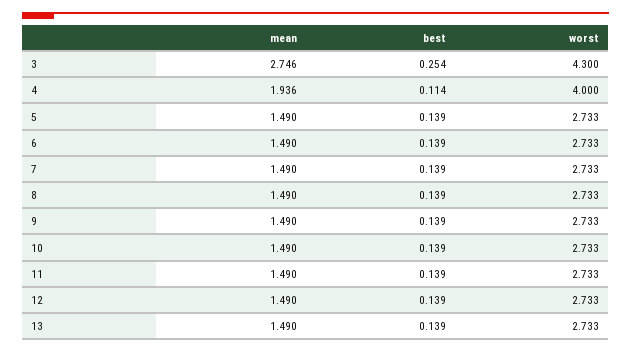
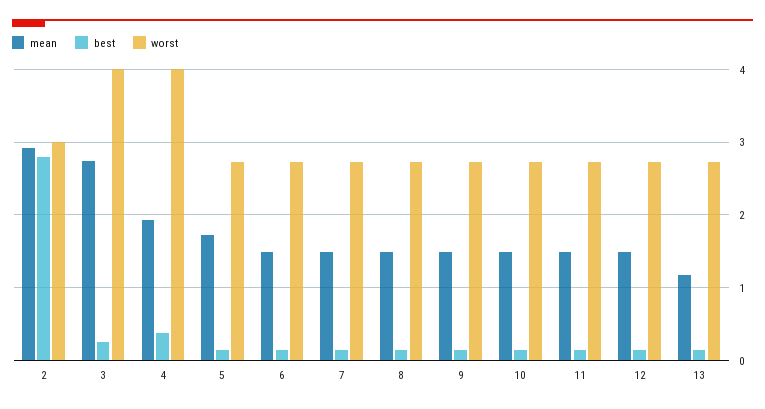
worst, 3: 4.3 -> 4
best, 4: 0.114 -> 0.4
mean, 5: 1.49 -> 1.7
mean, 13: 1.49 -> 1.2
mean, 2: none -> 2.9
best, 2: none -> 2.8
worst, 2: none -> 3

